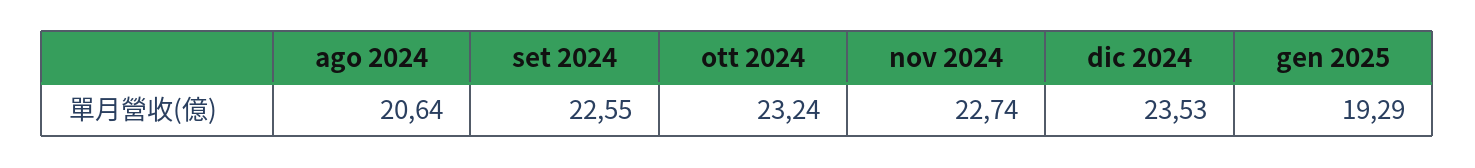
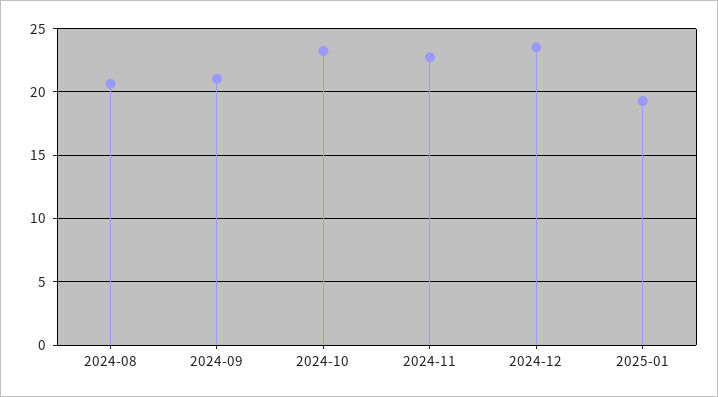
set 2024: 22.55 -> 21

